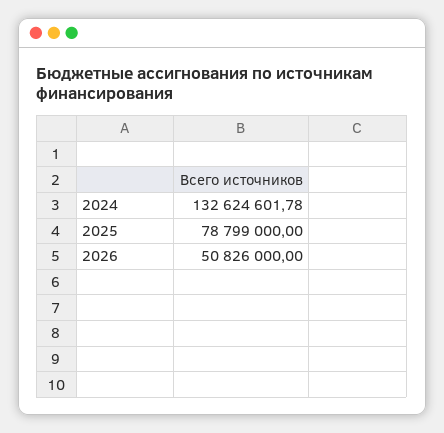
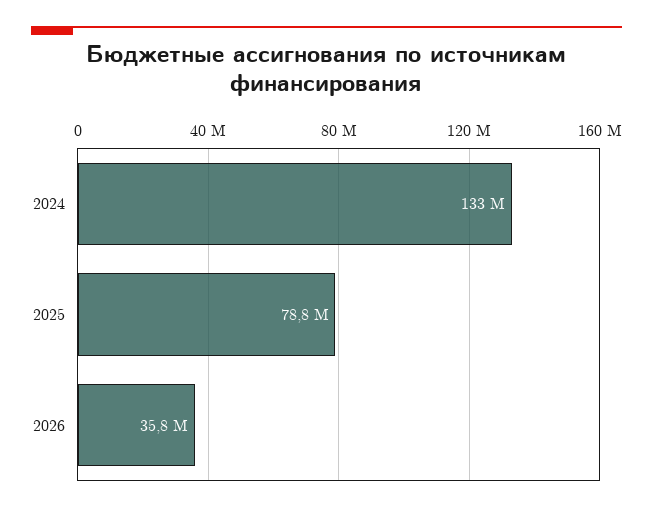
2026: 50826000 -> 35800000

